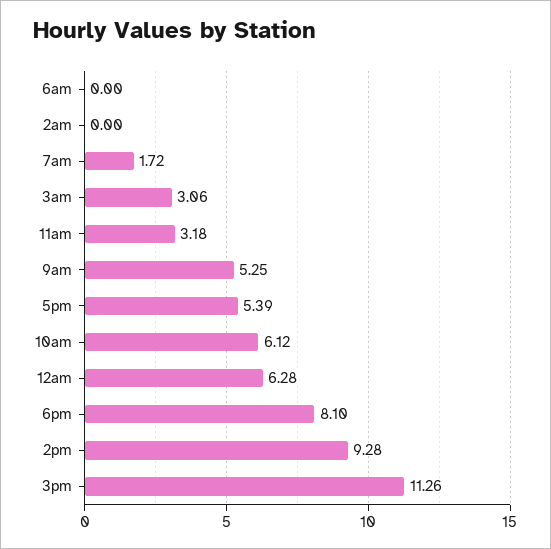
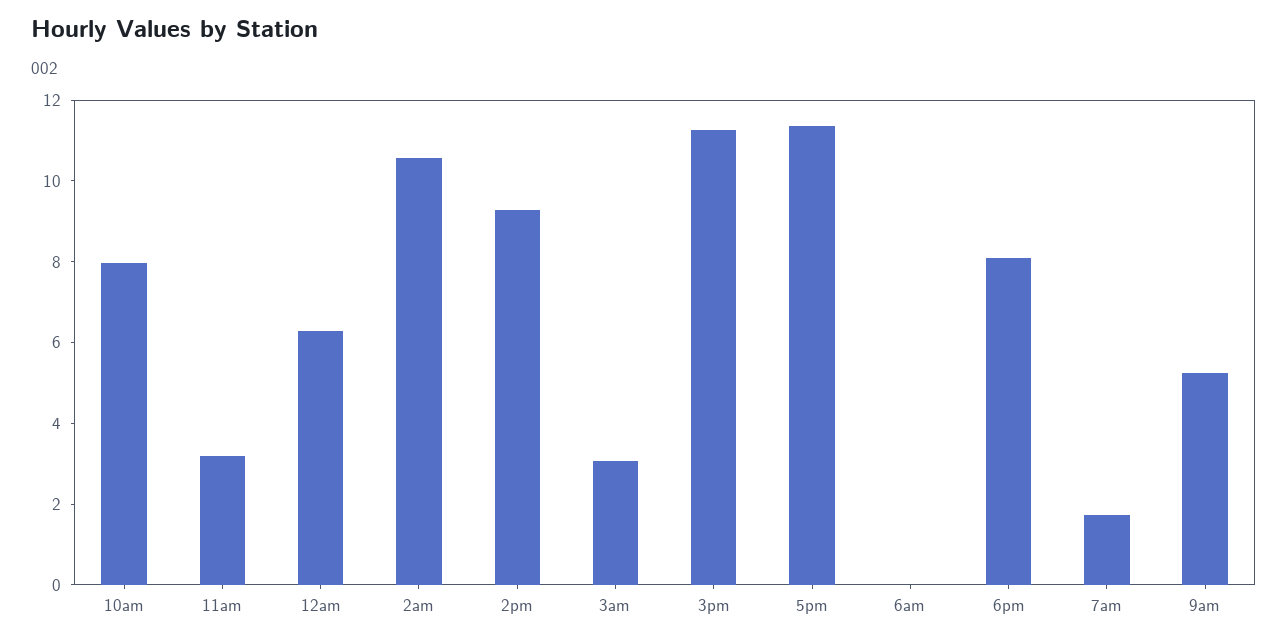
2am: 0 -> 10.5
5pm: 5.39 -> 11.5
10am: 6.12 -> 8

